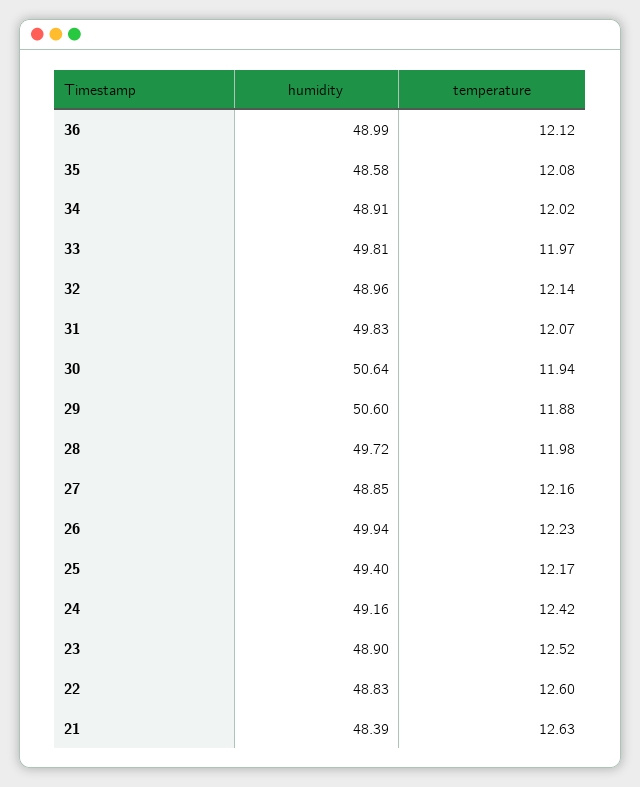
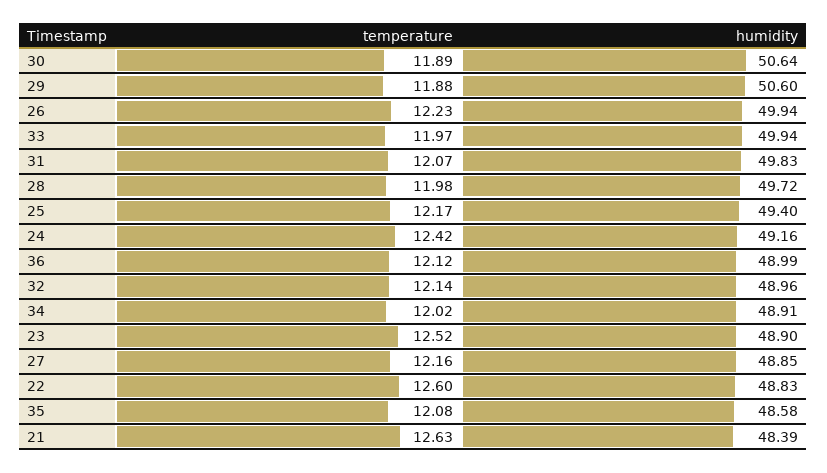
humidity, 33: 49.81 -> 49.94
temperature, 30: 11.94 -> 11.89

